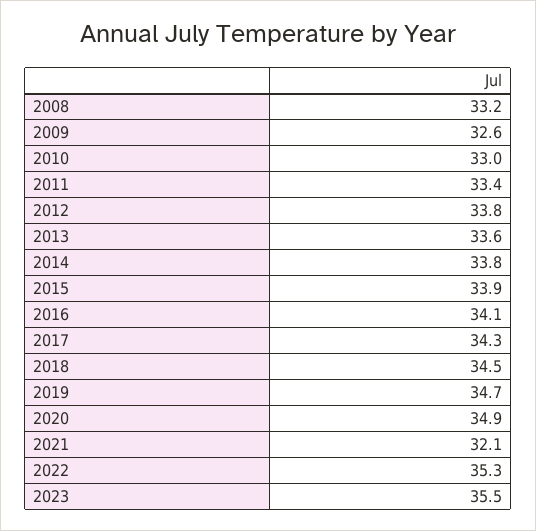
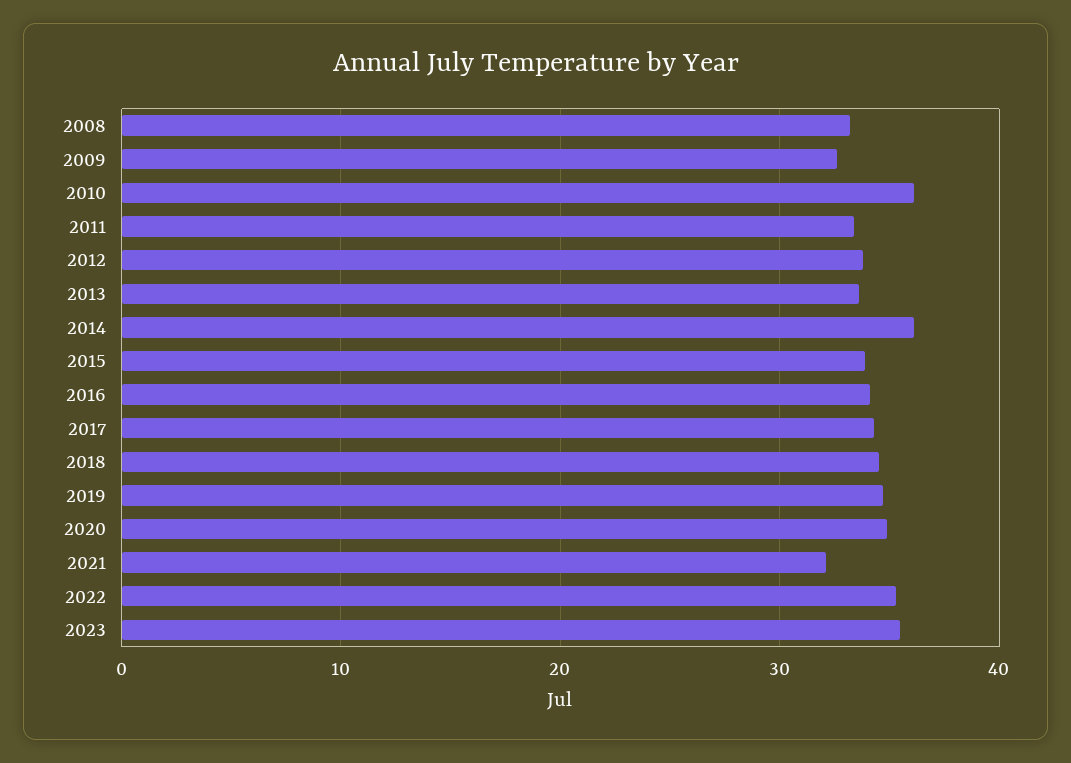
2010: 33 -> 36
2014: 33.8 -> 36

